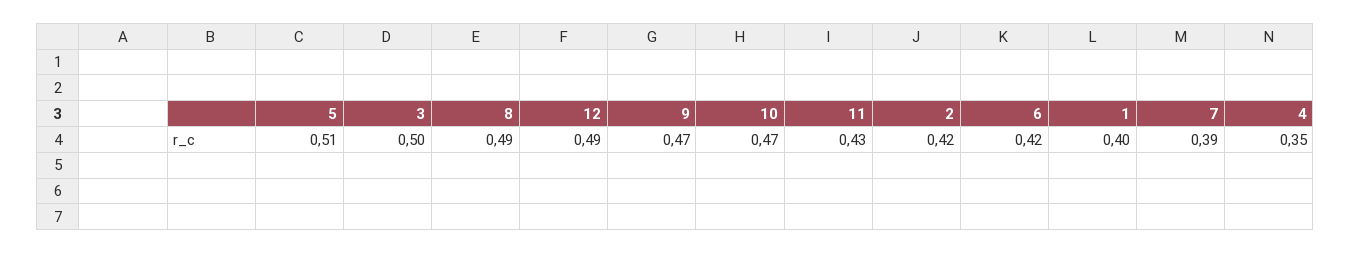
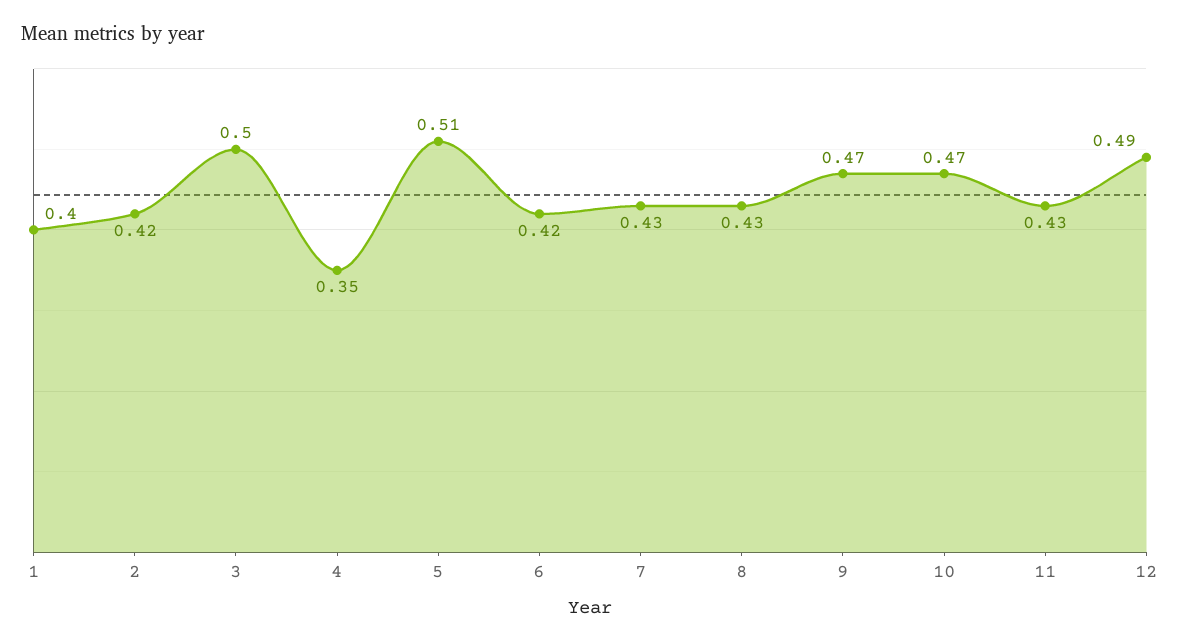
8: 0.49 -> 0.43
7: 0.39 -> 0.43

